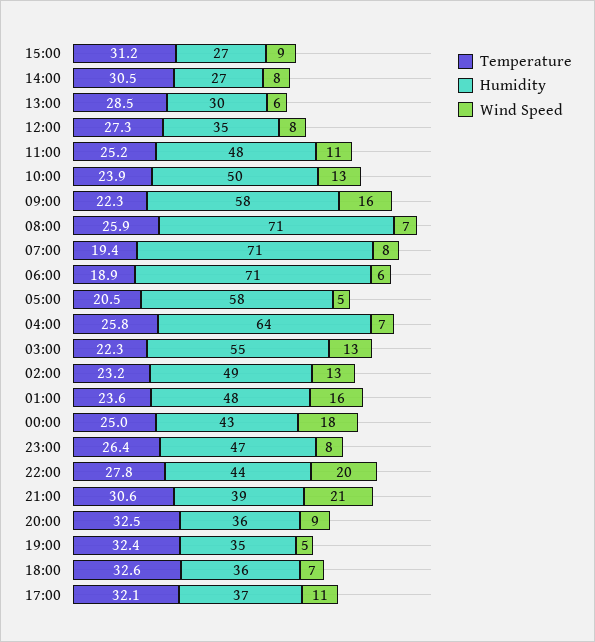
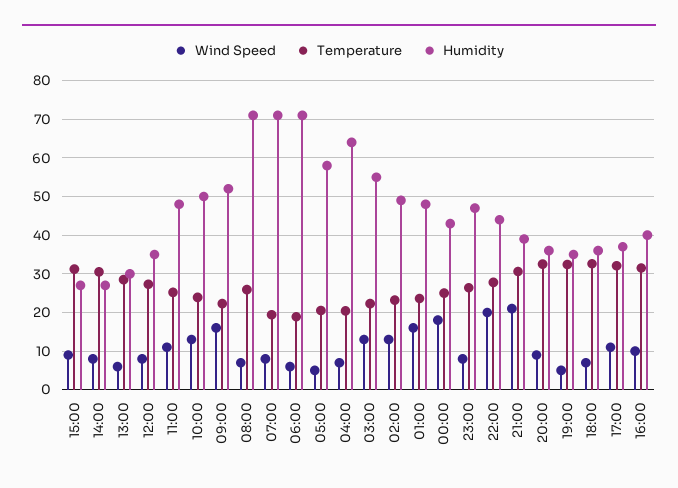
Humidity, 09:00: 58 -> 52
Temperature, 04:00: 25.8 -> 20
Wind Speed, 16:00: none -> 10
Temperature, 16:00: none -> 32
Humidity, 16:00: none -> 40

